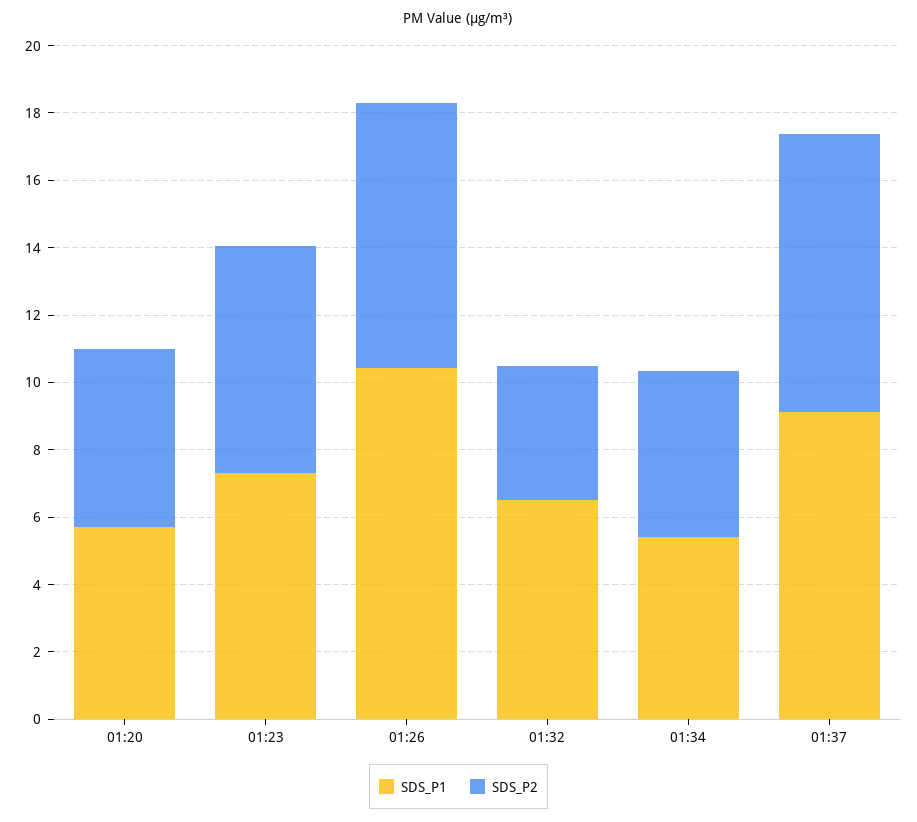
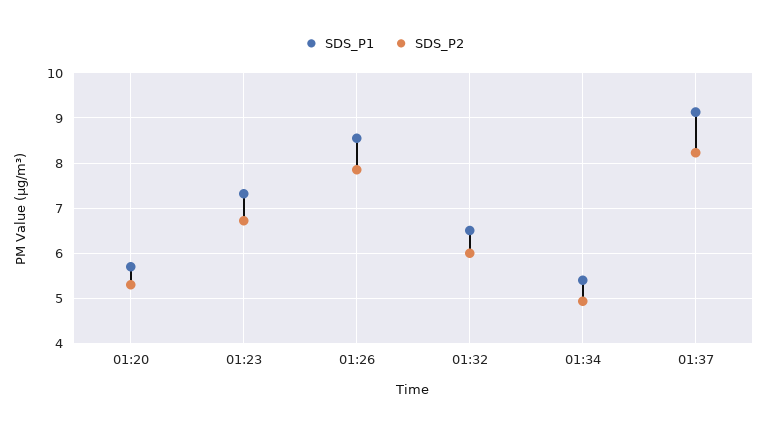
SDS_P1, 01:26: 10.5 -> 8.6
SDS_P2, 01:32: 4 -> 6

